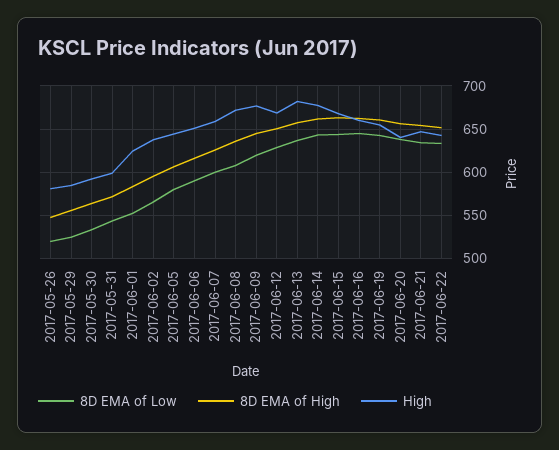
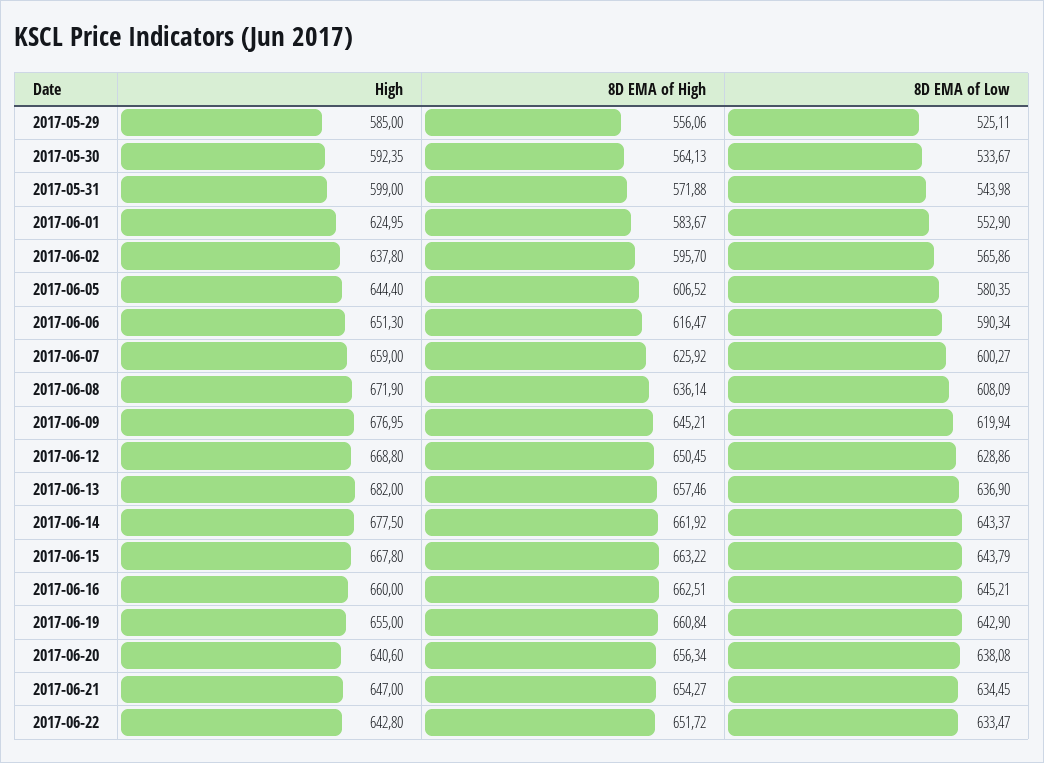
8D EMA of Low, 2017-05-26: 520 -> none
8D EMA of High, 2017-05-26: 550 -> none
High, 2017-05-26: 580 -> none

